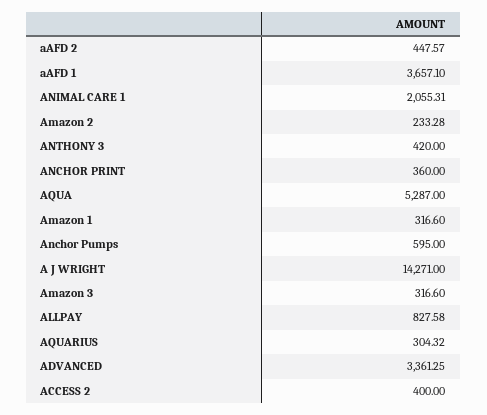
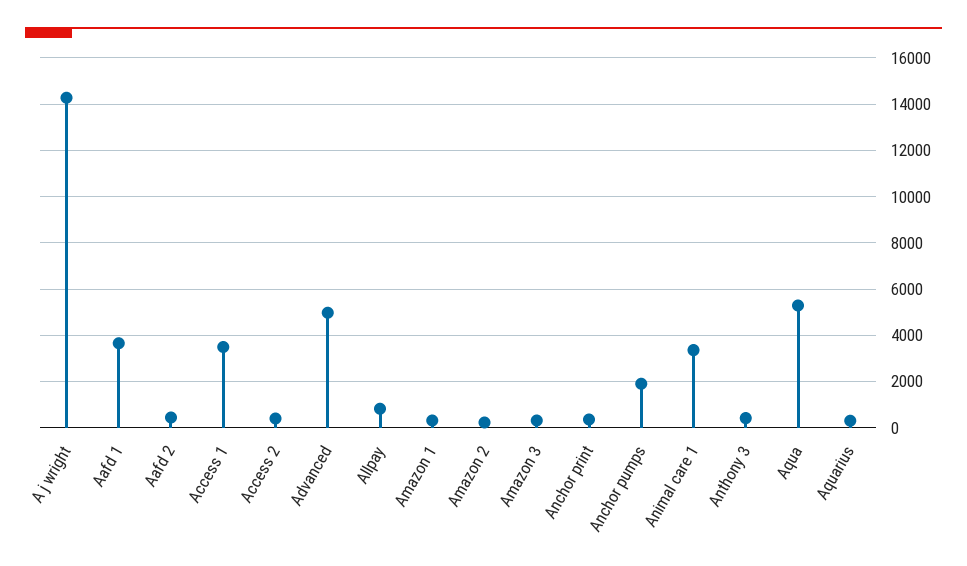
ANIMAL CARE 1: 2055.31 -> 3500
Anchor Pumps: 595 -> 2000
ADVANCED: 3361.25 -> 5000
Access 1: none -> 3500

